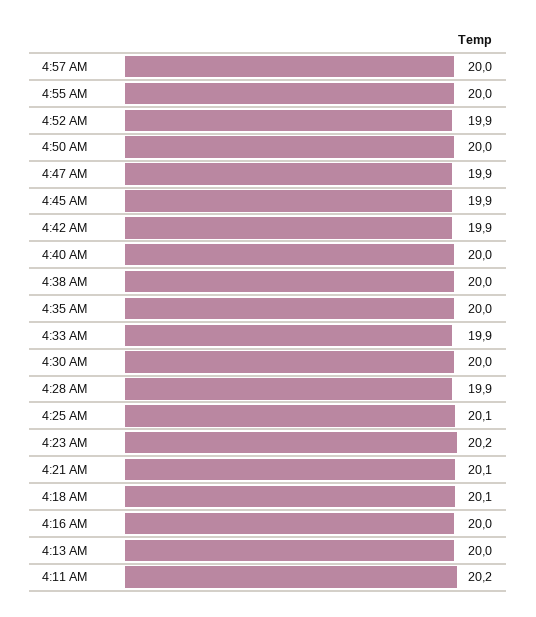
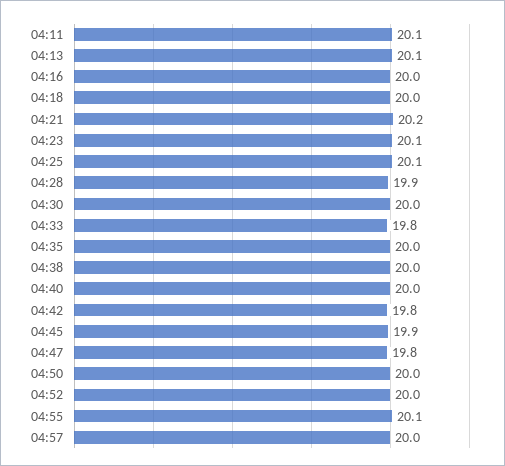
4:55 AM: 20 -> 20.1
4:52 AM: 19.9 -> 20
4:47 AM: 19.9 -> 19.8
4:42 AM: 19.9 -> 19.8
4:33 AM: 19.9 -> 19.8
4:23 AM: 20.2 -> 20.1
4:21 AM: 20.1 -> 20.2
4:18 AM: 20.1 -> 20
4:13 AM: 20 -> 20.1
4:11 AM: 20.2 -> 20.1

